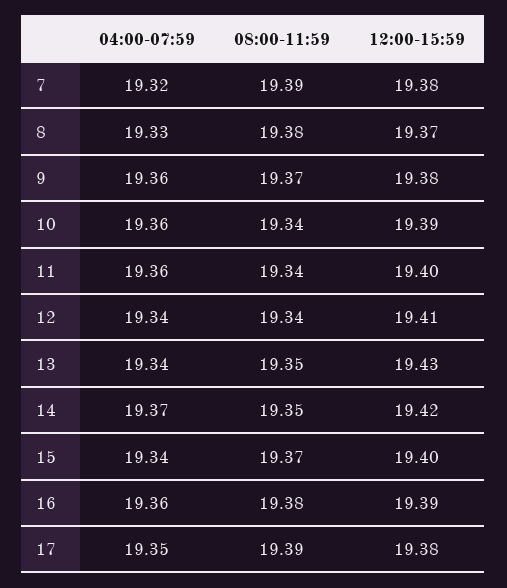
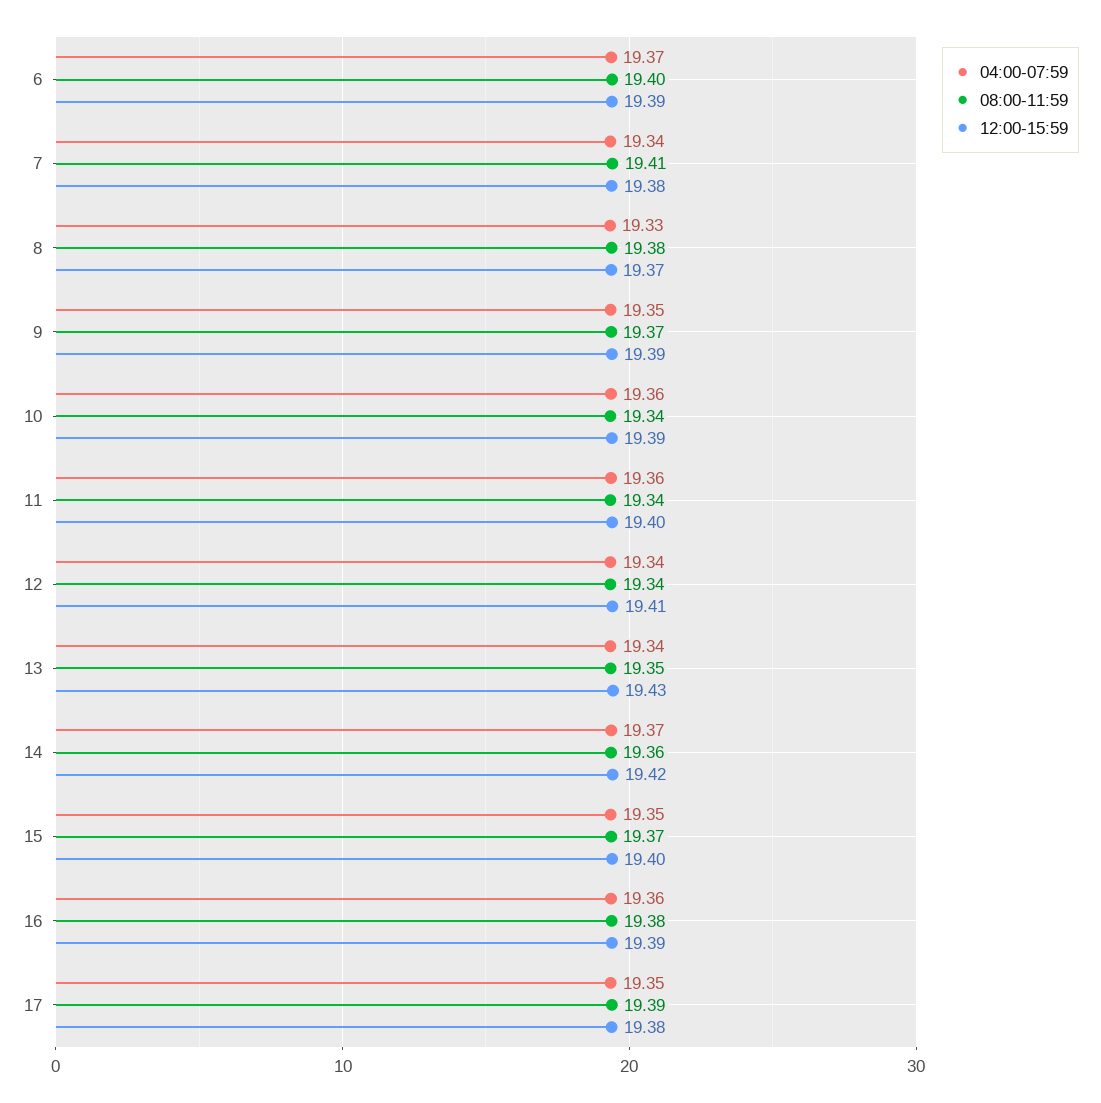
04:00-07:59, 7: 19.32 -> 19.34
08:00-11:59, 7: 19.39 -> 19.41
04:00-07:59, 9: 19.36 -> 19.35
12:00-15:59, 9: 19.38 -> 19.39
08:00-11:59, 14: 19.35 -> 19.36
04:00-07:59, 15: 19.34 -> 19.35
04:00-07:59, 6: none -> 19.37
08:00-11:59, 6: none -> 19.4
12:00-15:59, 6: none -> 19.39

